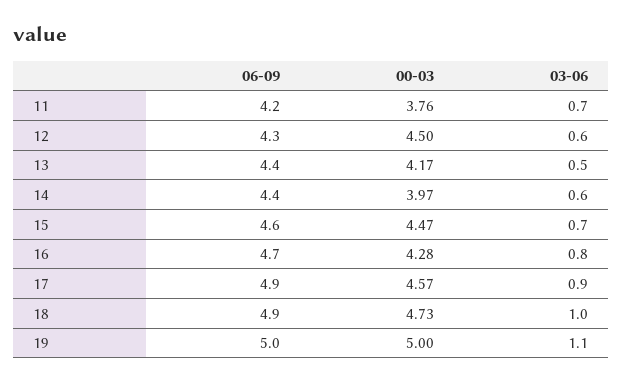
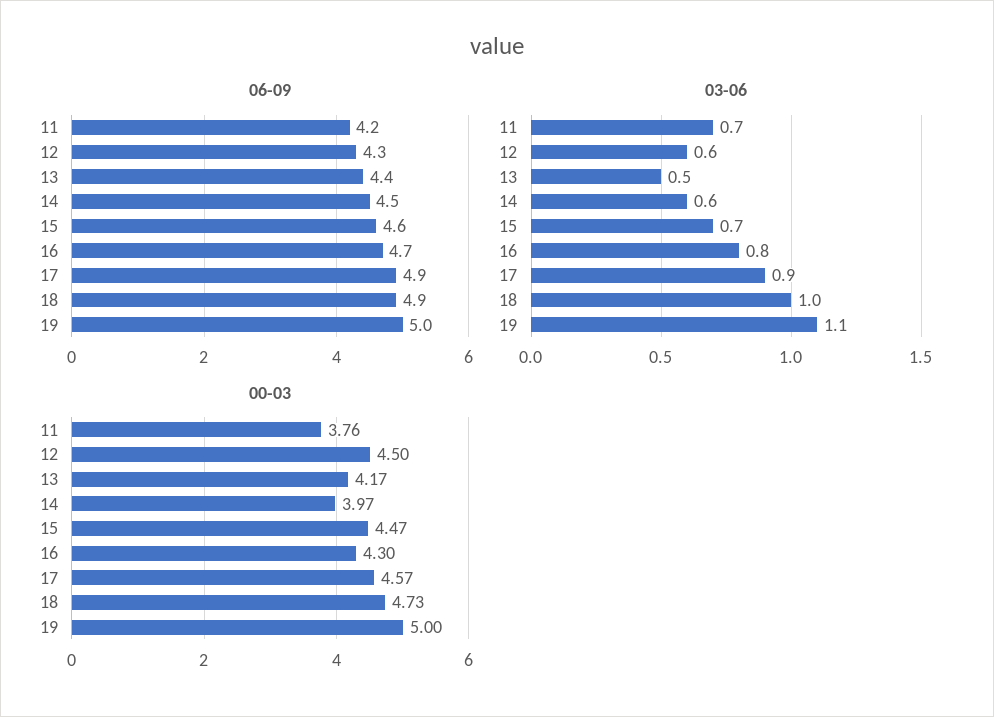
06-09, 14: 4.4 -> 4.5
00-03, 16: 4.28 -> 4.3

